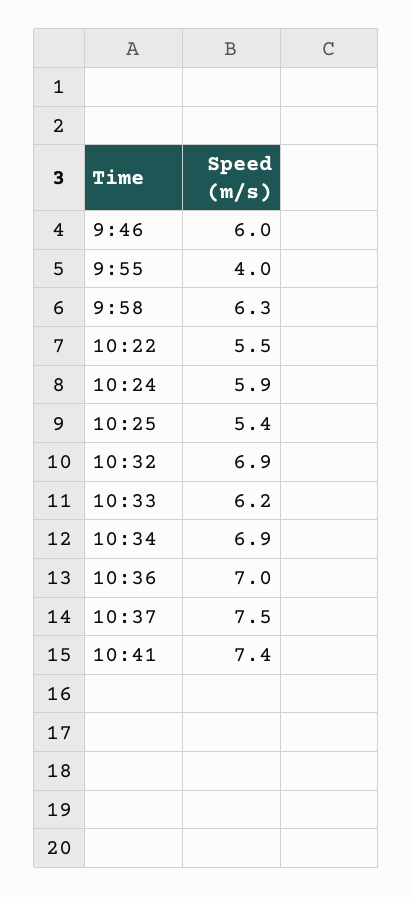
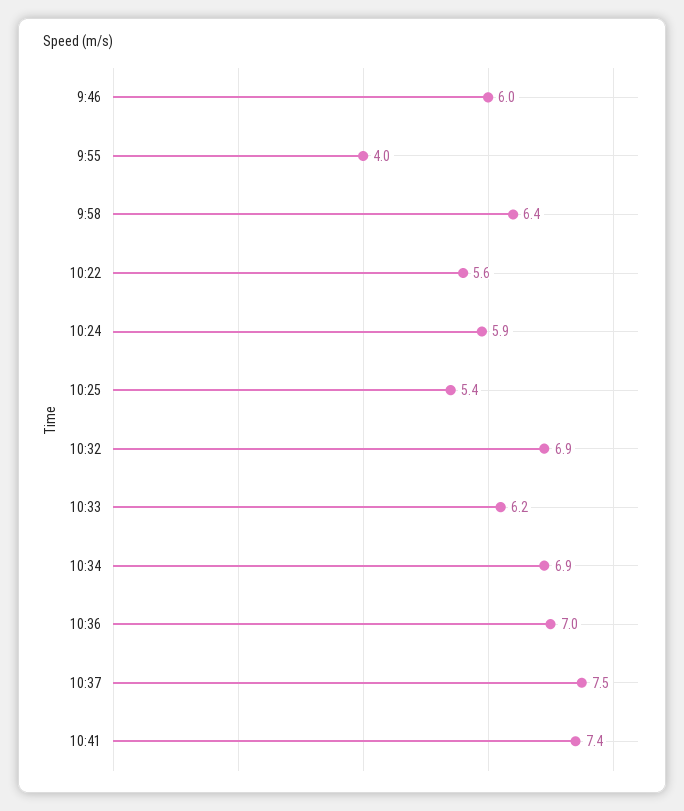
9:58: 6.3 -> 6.4
10:22: 5.5 -> 5.6

